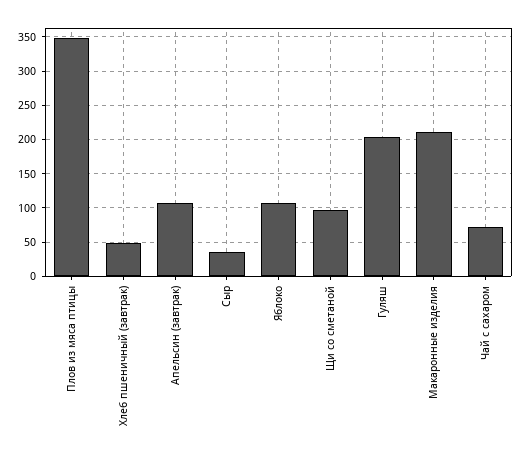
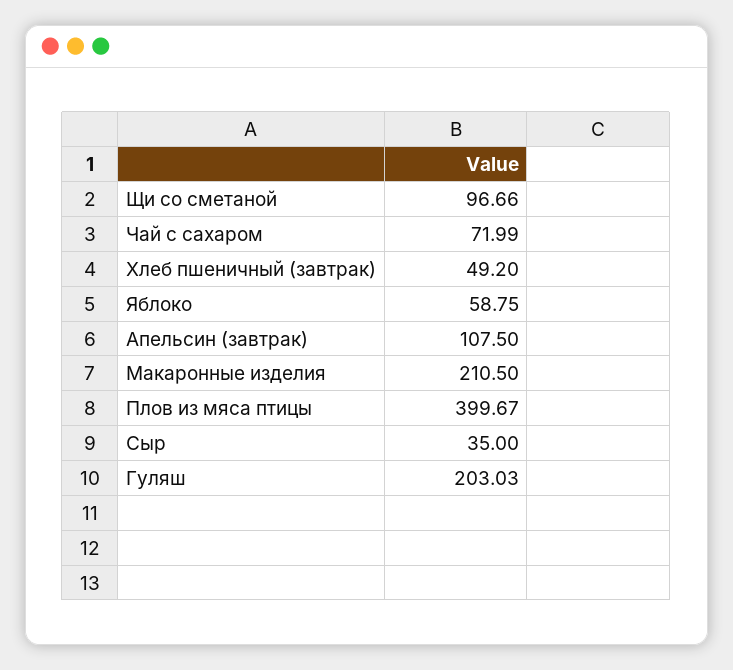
Плов из мяса птицы: 350 -> 399.67
Яблоко: 110 -> 58.75

